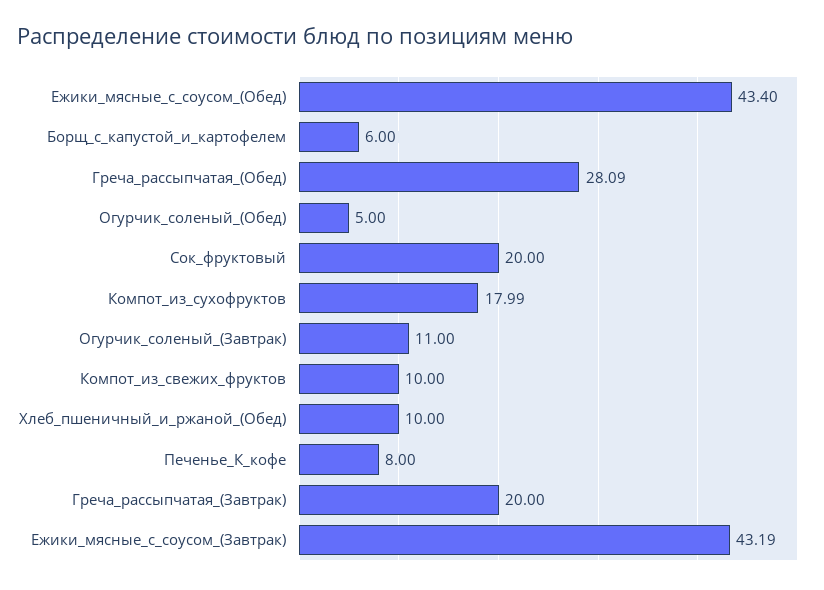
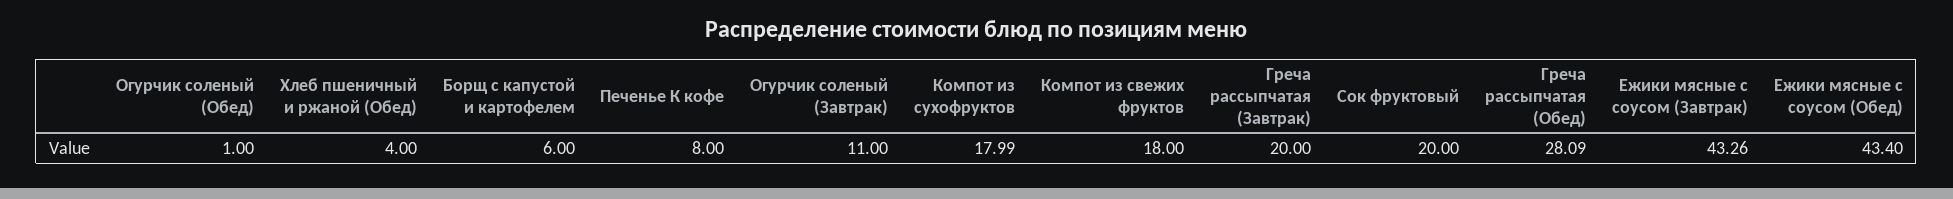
Огурчик_соленый_(Обед): 5 -> 1
Компот_из_свежих_фруктов: 10 -> 18
Хлеб_пшеничный_и_ржаной_(Обед): 10 -> 4
Ежики_мясные_с_соусом_(Завтрак): 43.19 -> 43.26

